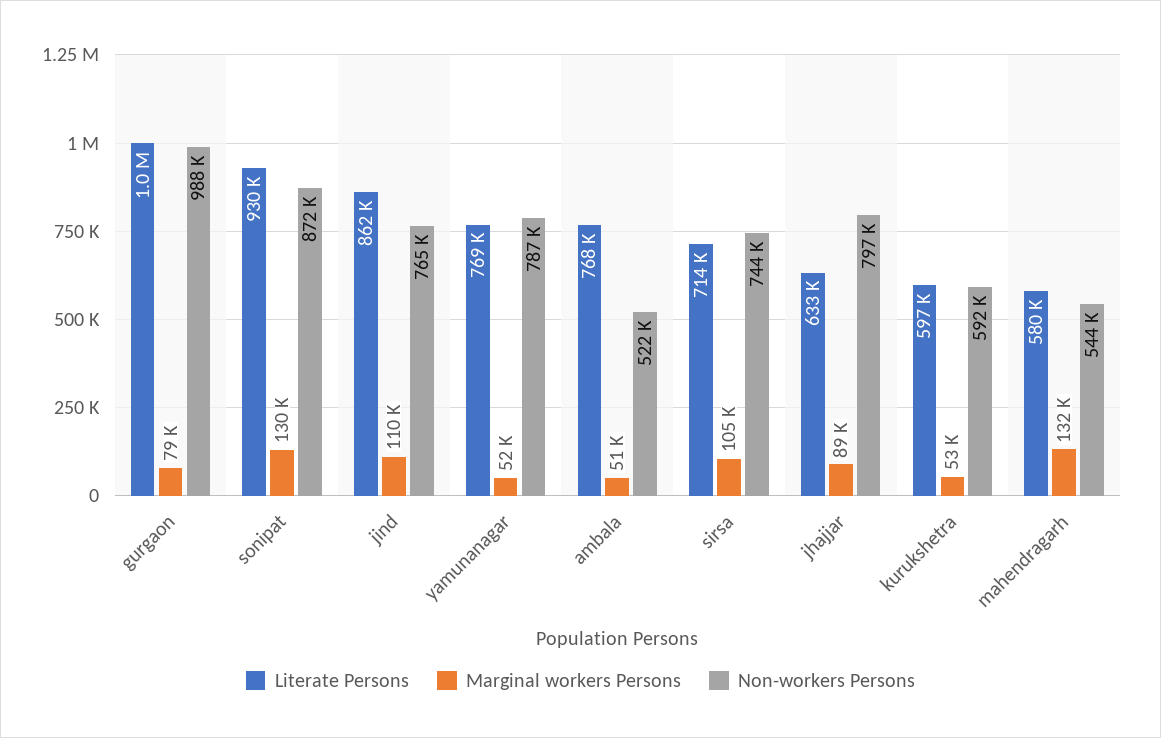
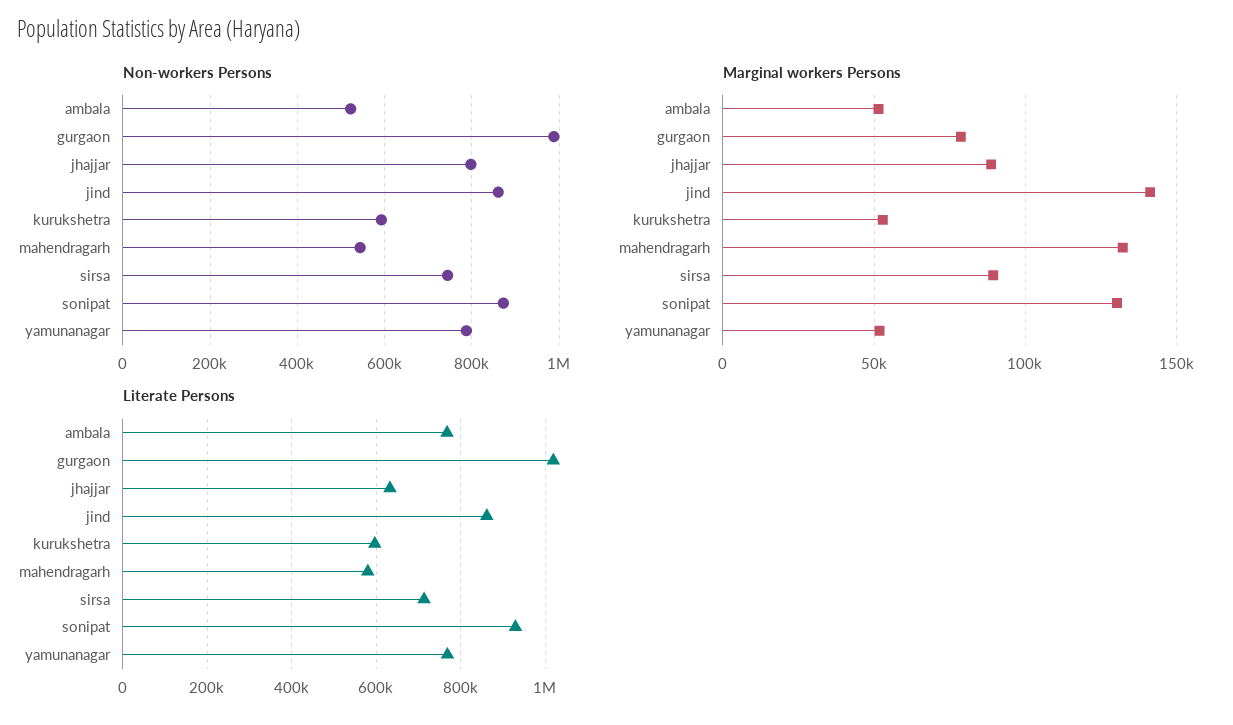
Marginal workers Persons, jind: 110000 -> 140000
Non-workers Persons, jind: 765000 -> 860000
Marginal workers Persons, sirsa: 105000 -> 90000

